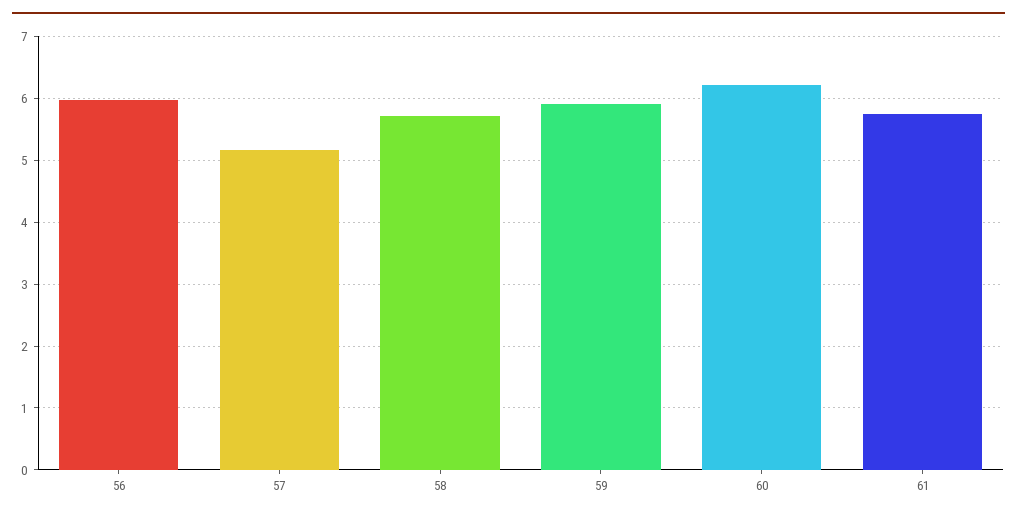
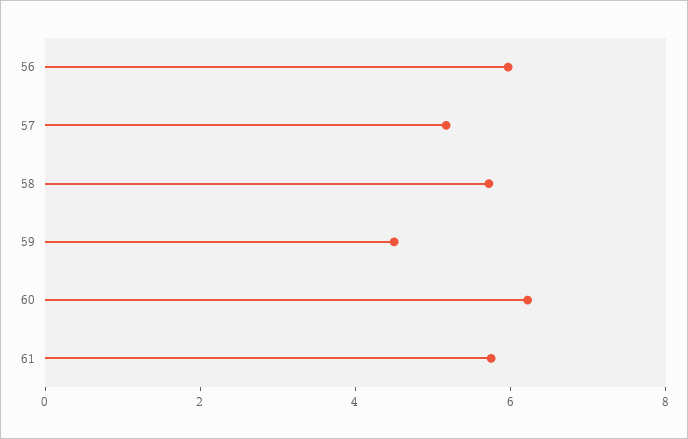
59: 5.9 -> 4.5

